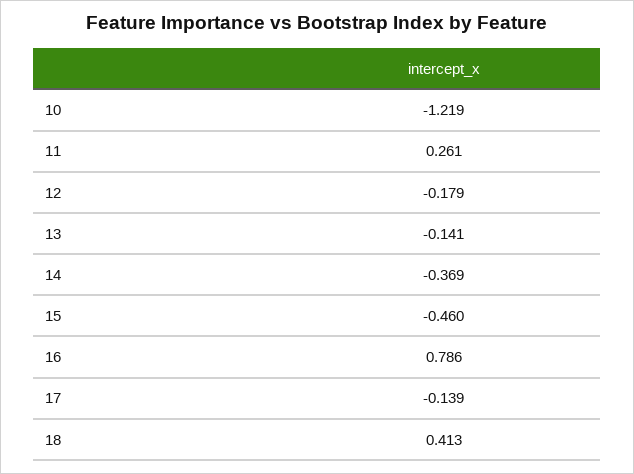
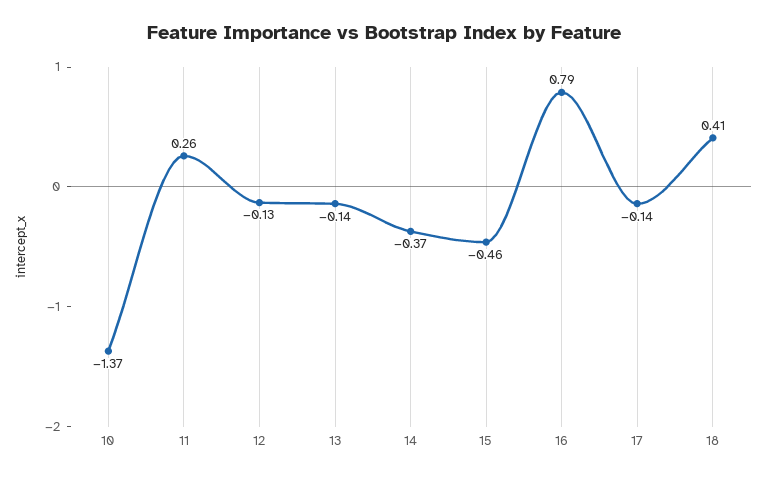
10: -1.219 -> -1.37
12: -0.179 -> -0.13

